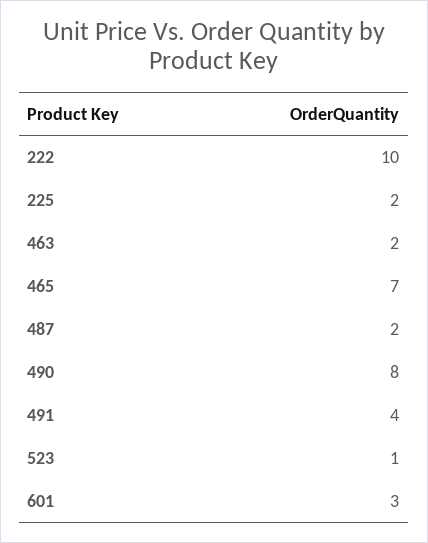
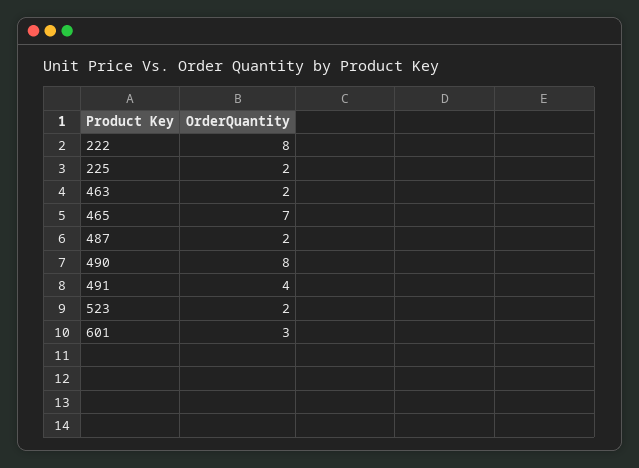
222: 10 -> 8
523: 1 -> 2

